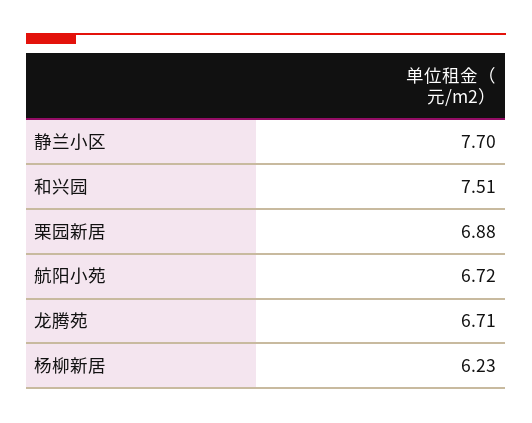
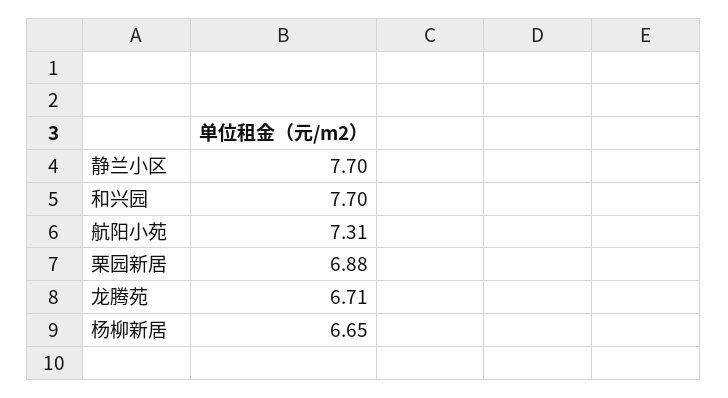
和兴园: 7.51 -> 7.7
航阳小苑: 6.72 -> 7.31
杨柳新居: 6.23 -> 6.65

